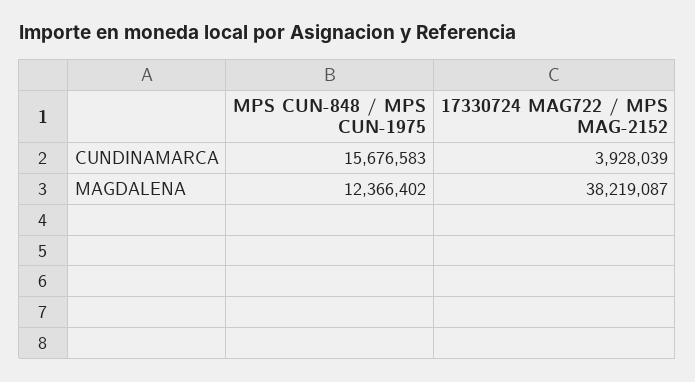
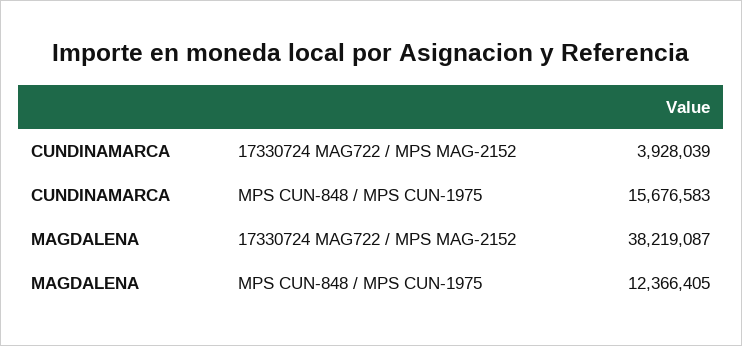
MPS CUN-848 / MPS CUN-1975, MAGDALENA: 12366402 -> 12366405

